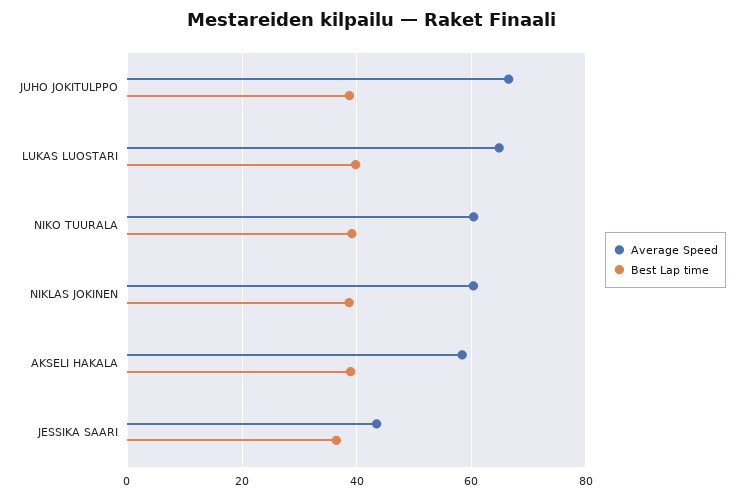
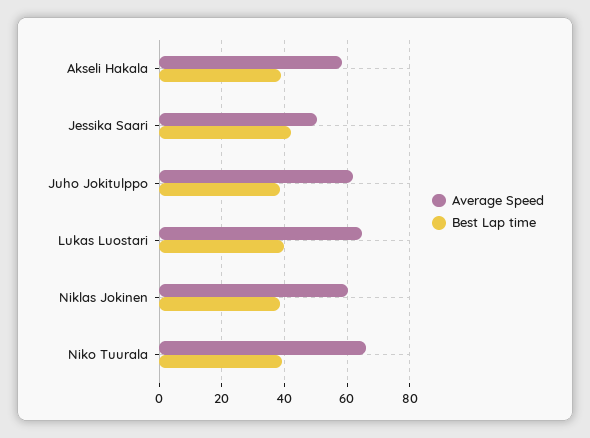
Average Speed, JUHO JOKITULPPO: 66 -> 62
Average Speed, NIKO TUURALA: 60 -> 66
Average Speed, JESSIKA SAARI: 44 -> 50
Best Lap time, JESSIKA SAARI: 36 -> 42

